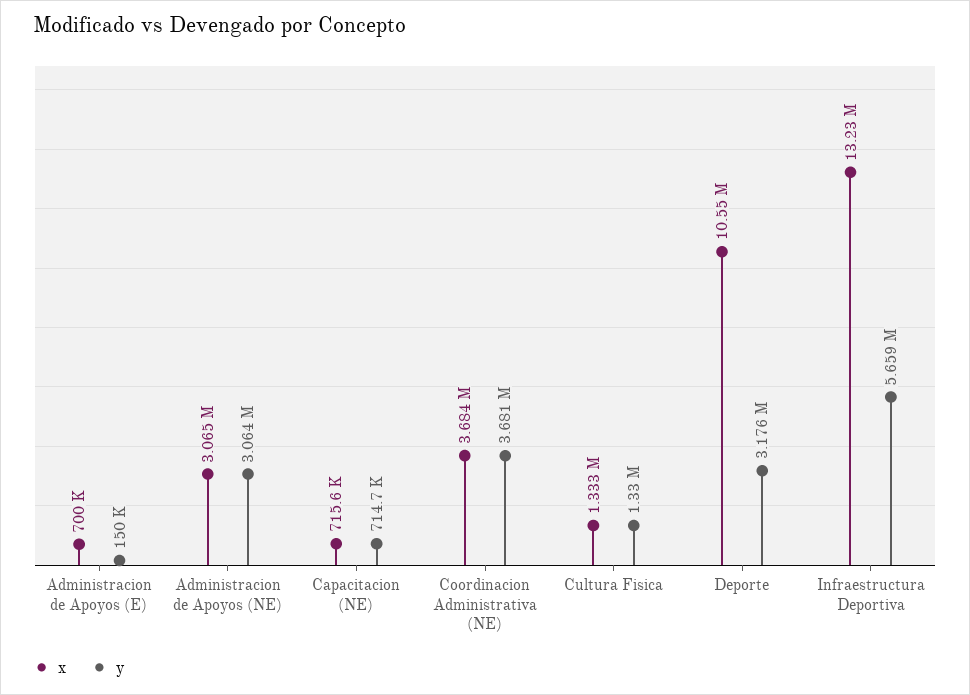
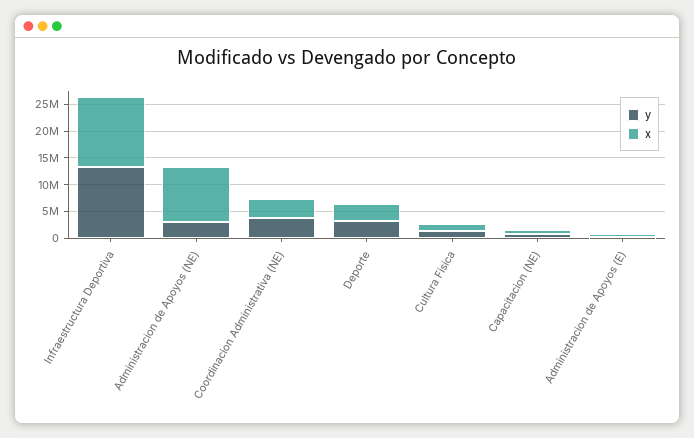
x, Administracion de Apoyos (NE): 3065000 -> 10000000
x, Deporte: 10550000 -> 2500000
y, Infraestructura Deportiva: 5659000 -> 12500000

